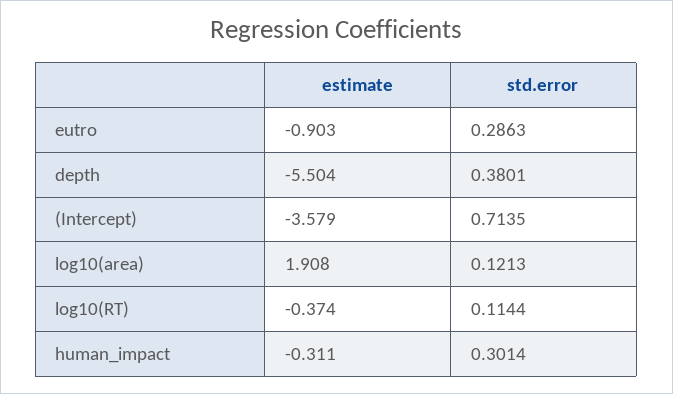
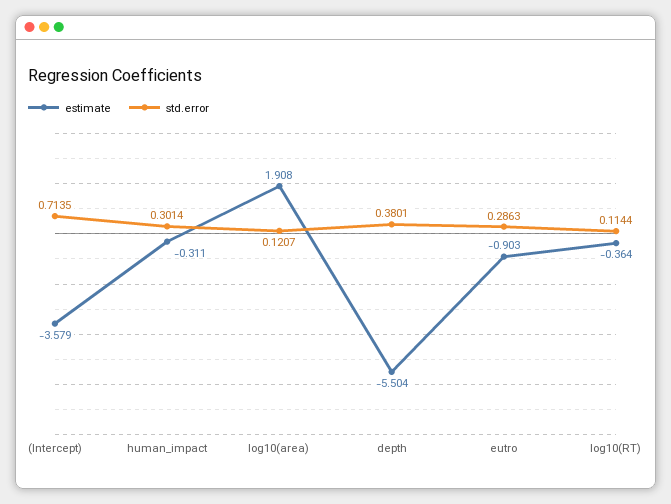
std.error, log10(area): 0.1213 -> 0.1207
estimate, log10(RT): -0.374 -> -0.364

